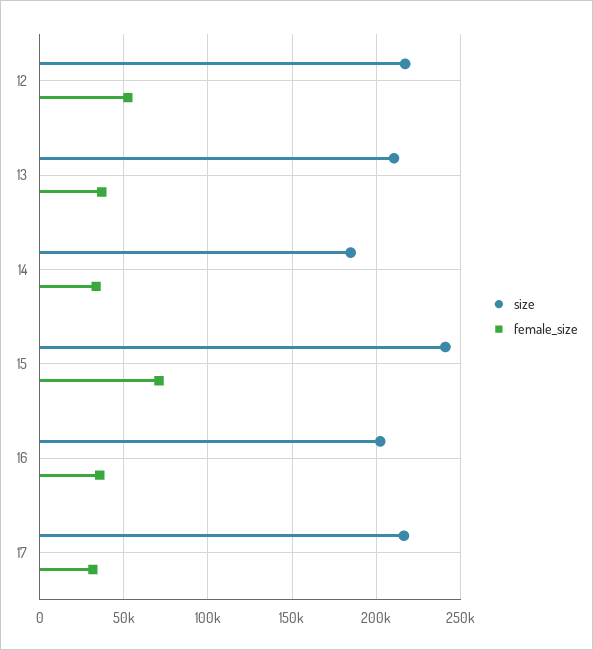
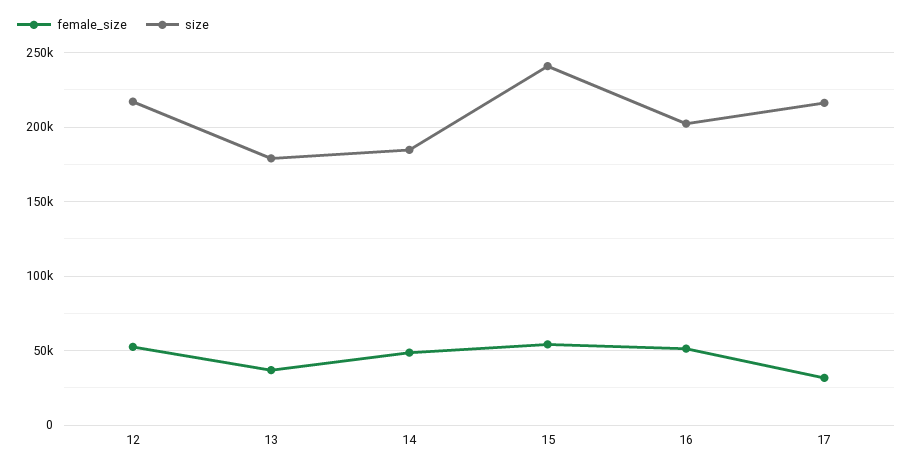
size, 13: 210000 -> 180000
female_size, 14: 35000 -> 50000
female_size, 15: 70000 -> 55000
female_size, 16: 35000 -> 50000

